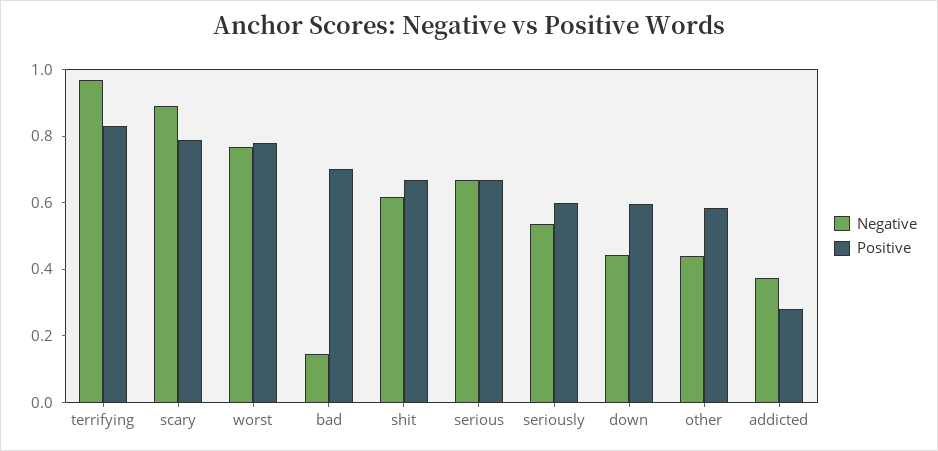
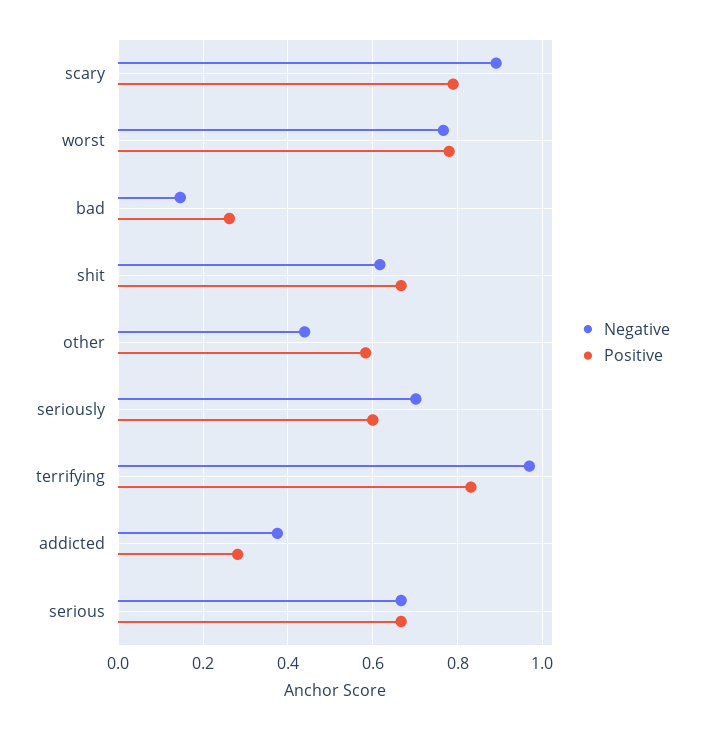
Positive, bad: 0.7 -> 0.26
Negative, seriously: 0.55 -> 0.7
Negative, down: 0.45 -> none
Positive, down: 0.6 -> none

